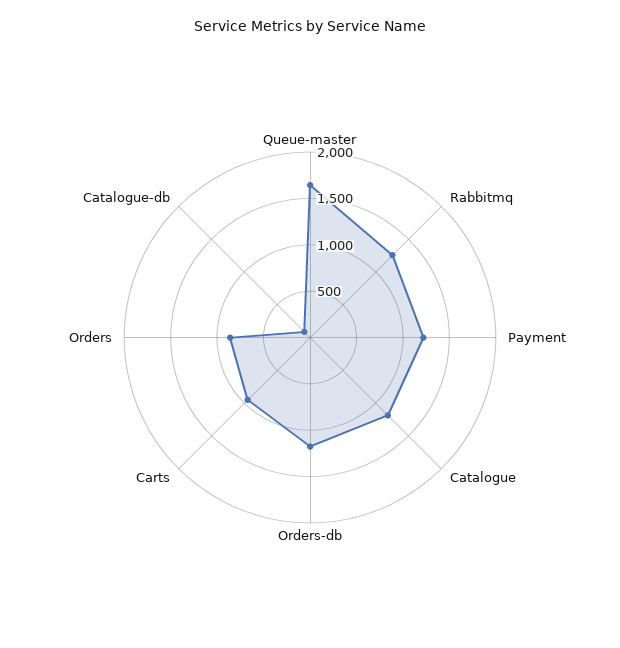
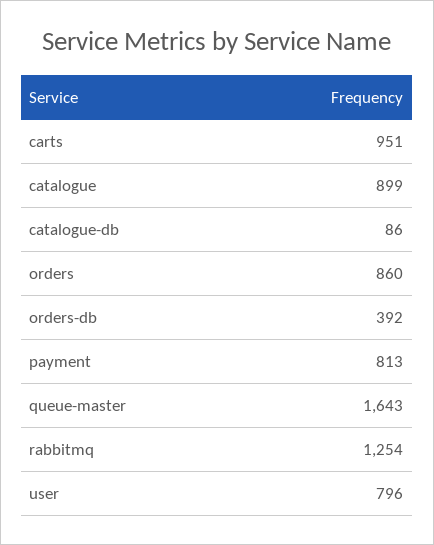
Payment: 1200 -> 813
Catalogue: 1200 -> 899
Orders-db: 1200 -> 392
user: none -> 796

